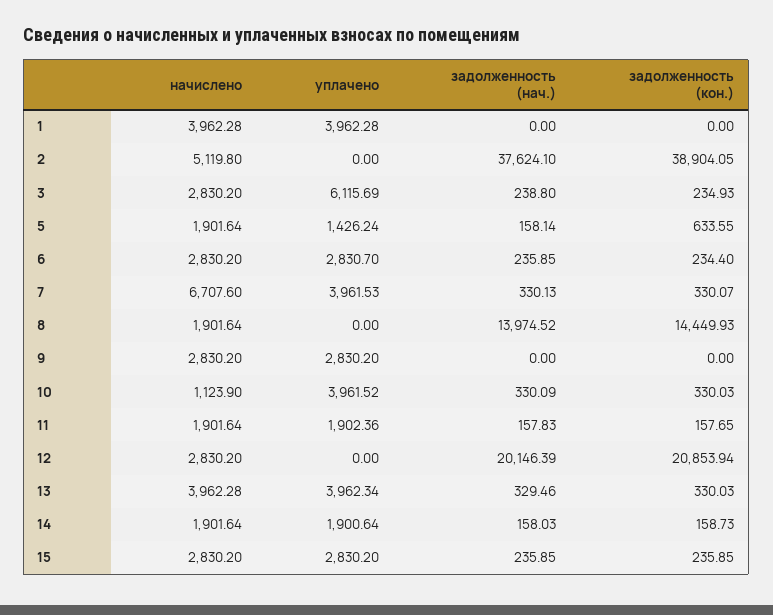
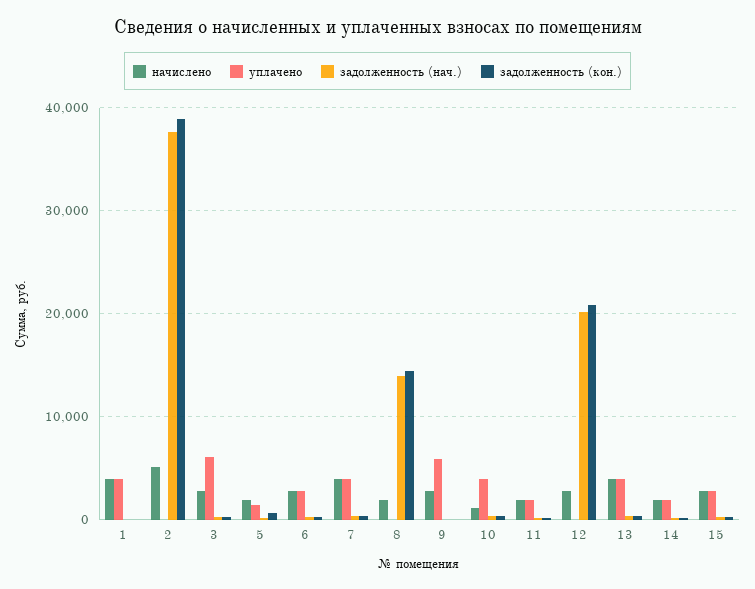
начислено, 7: 6707.6 -> 4000
уплачено, 9: 2830.2 -> 6000

